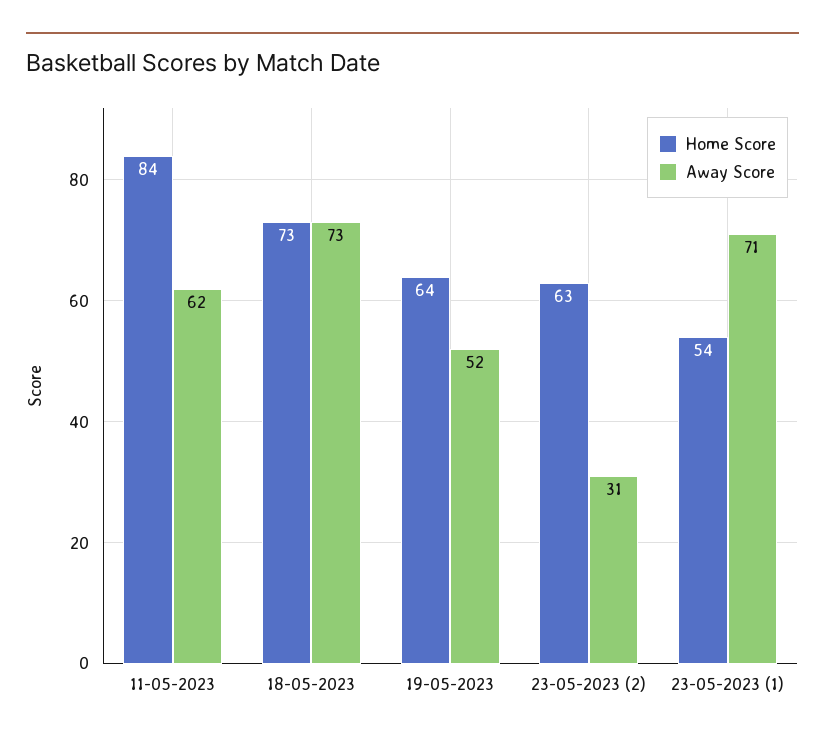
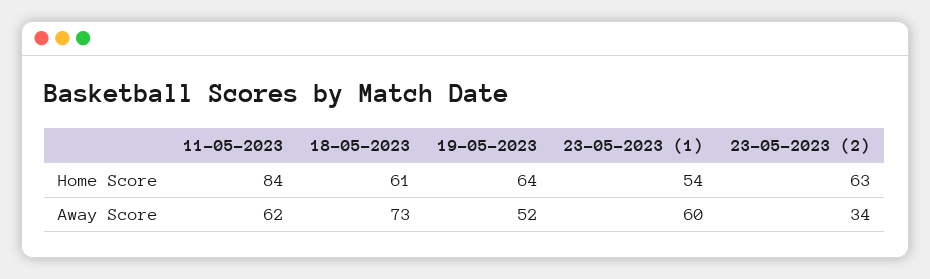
Home Score, 18-05-2023: 73 -> 61
Away Score, 23-05-2023 (2): 31 -> 34
Away Score, 23-05-2023 (1): 71 -> 60

